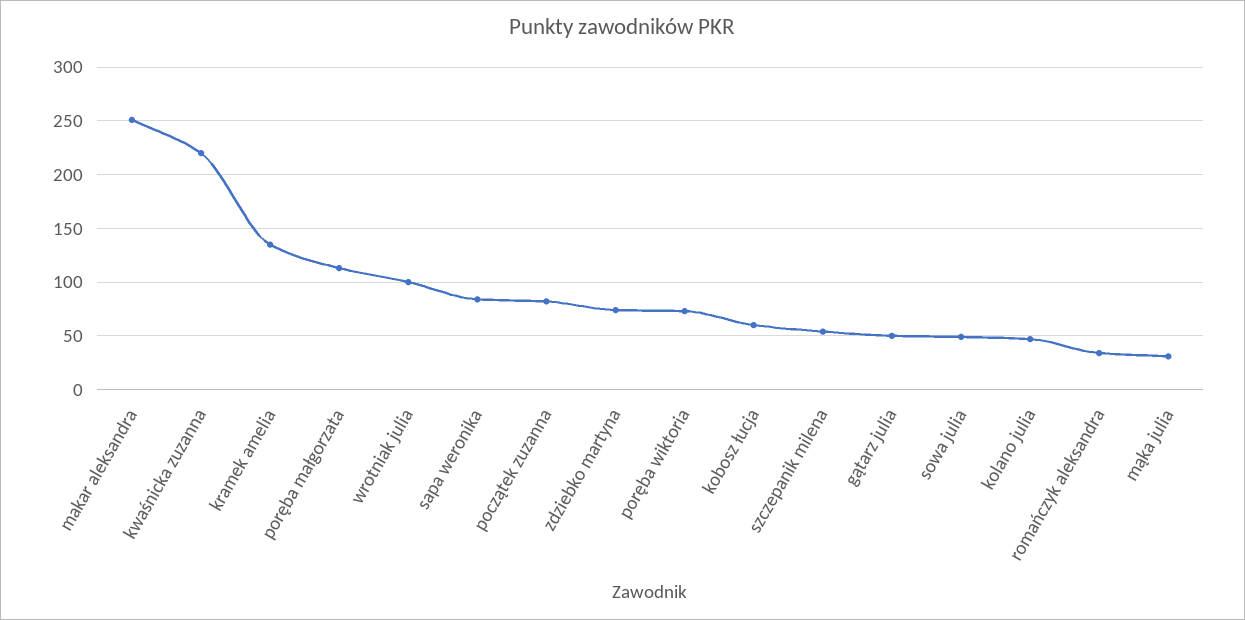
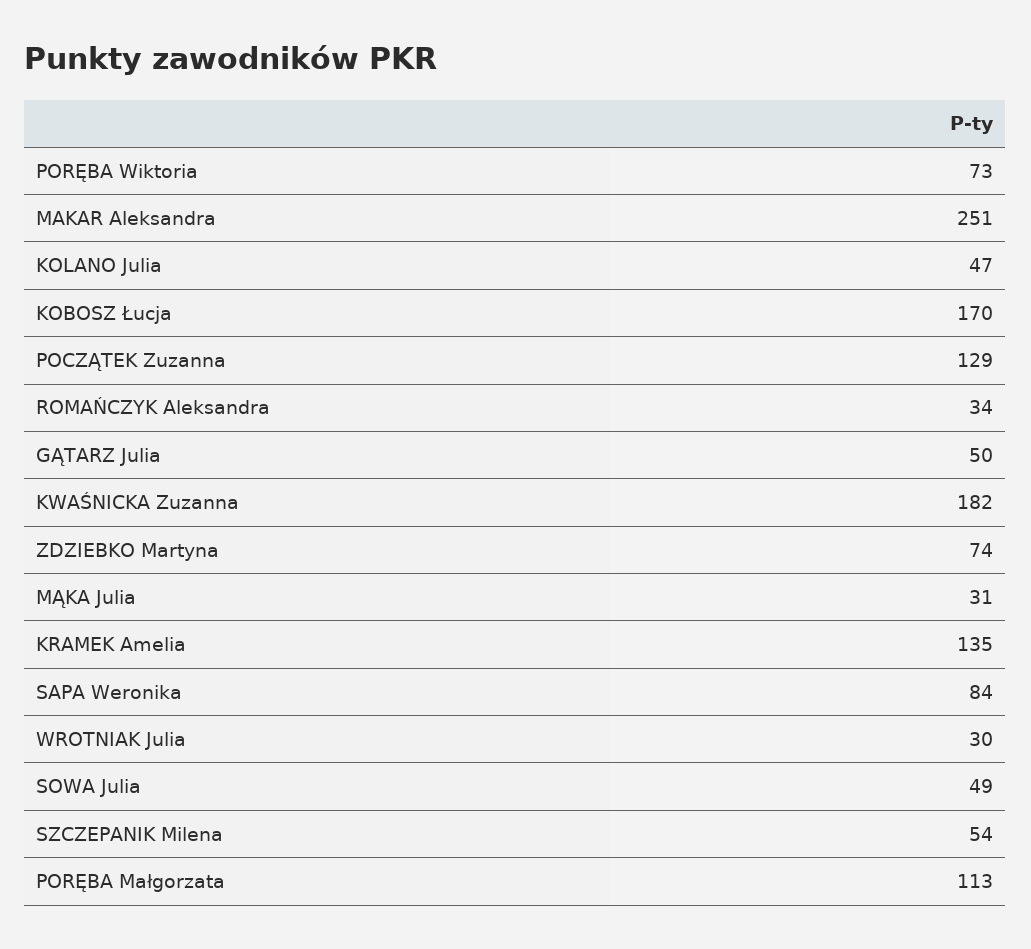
kwaśnicka zuzanna: 220 -> 182
wrotniak julia: 100 -> 30
początek zuzanna: 80 -> 129
kobosz łucja: 60 -> 170

